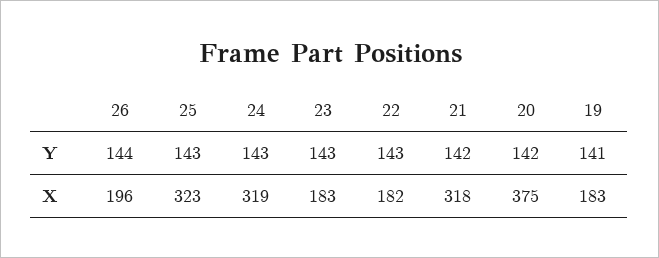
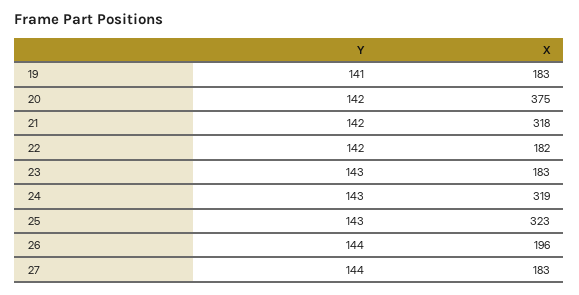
22, Y: 143 -> 142
27, Y: none -> 144
27, X: none -> 183

